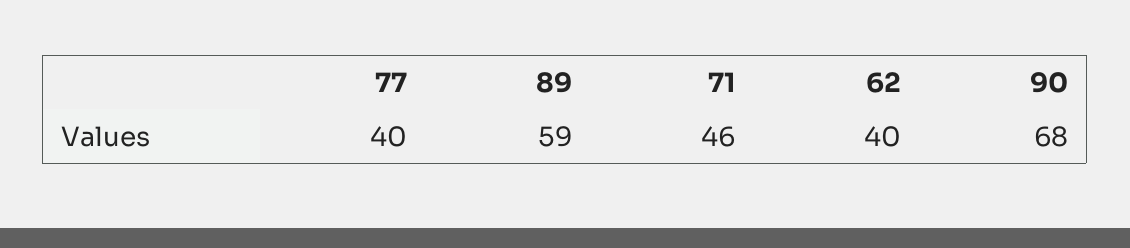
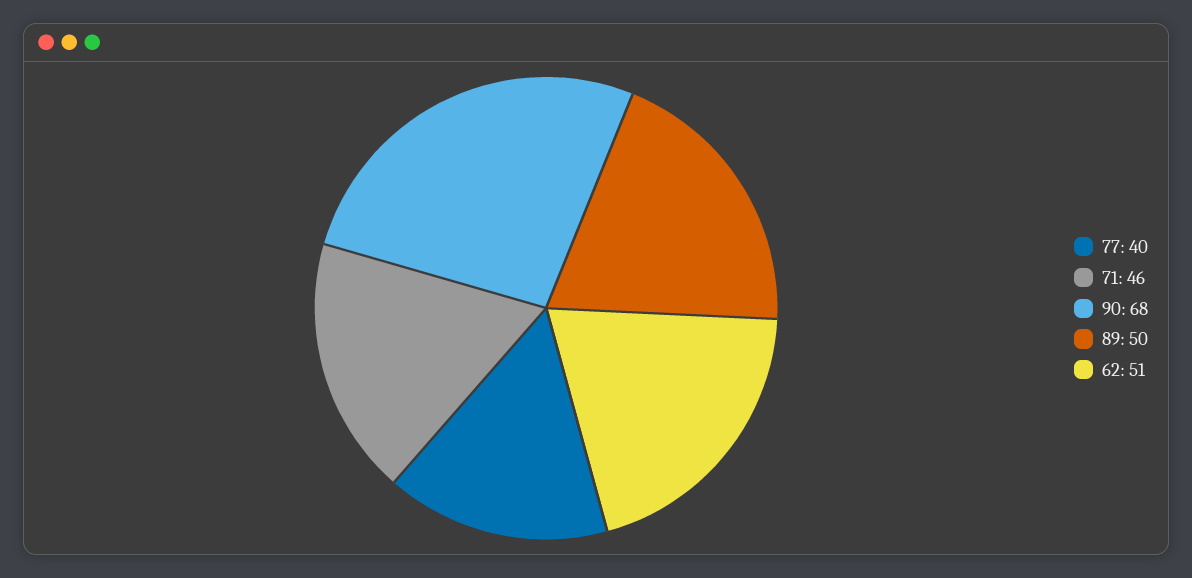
89: 59 -> 50
62: 40 -> 51

